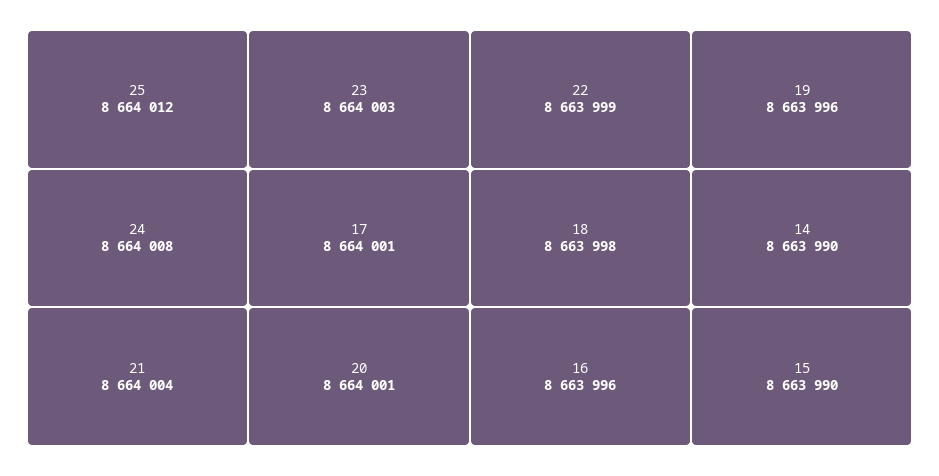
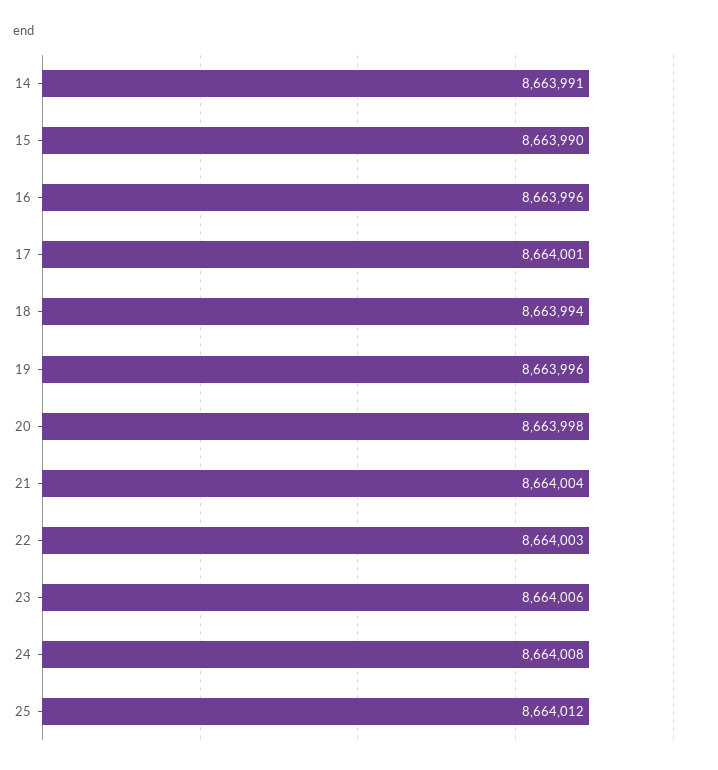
23: 8664003 -> 8664006
20: 8664001 -> 8663998
22: 8663999 -> 8664003
18: 8663998 -> 8663994
14: 8663990 -> 8663991

